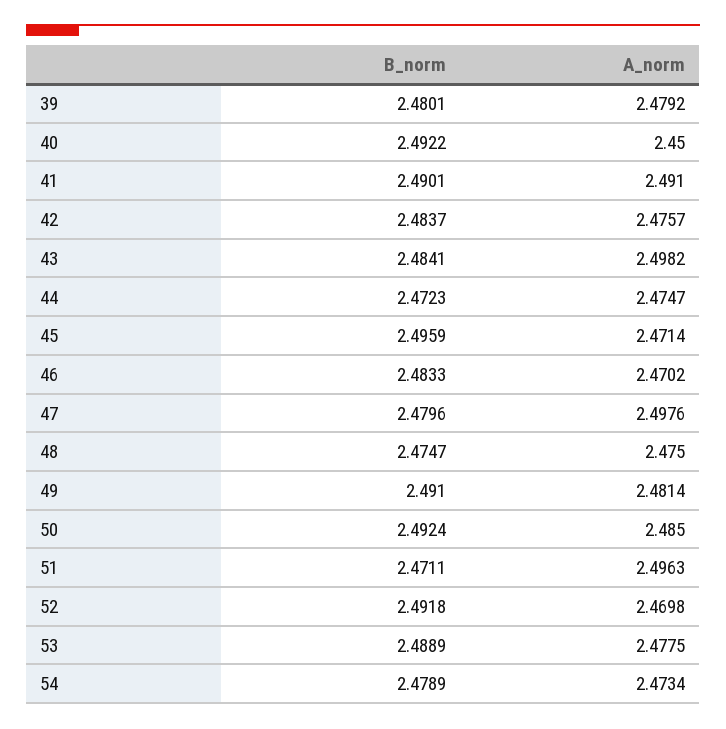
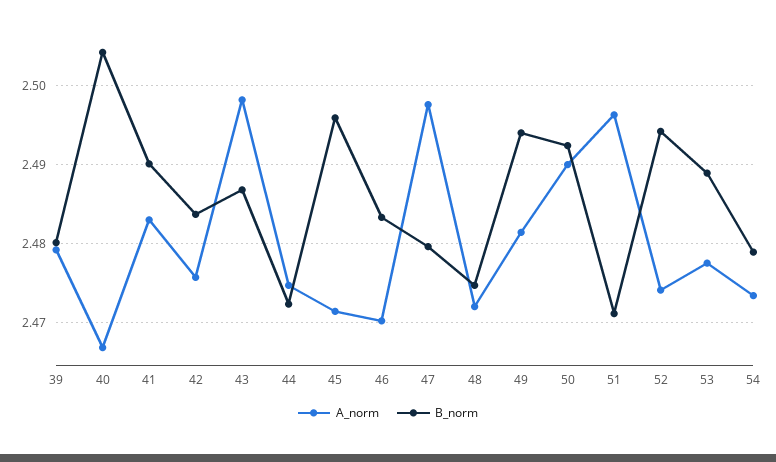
B_norm, 40: 2.4922 -> 2.504
A_norm, 40: 2.45 -> 2.467
A_norm, 41: 2.491 -> 2.483
B_norm, 43: 2.4841 -> 2.487
A_norm, 48: 2.475 -> 2.472
B_norm, 49: 2.491 -> 2.494
A_norm, 50: 2.485 -> 2.49
B_norm, 52: 2.4918 -> 2.494
A_norm, 52: 2.4698 -> 2.474

